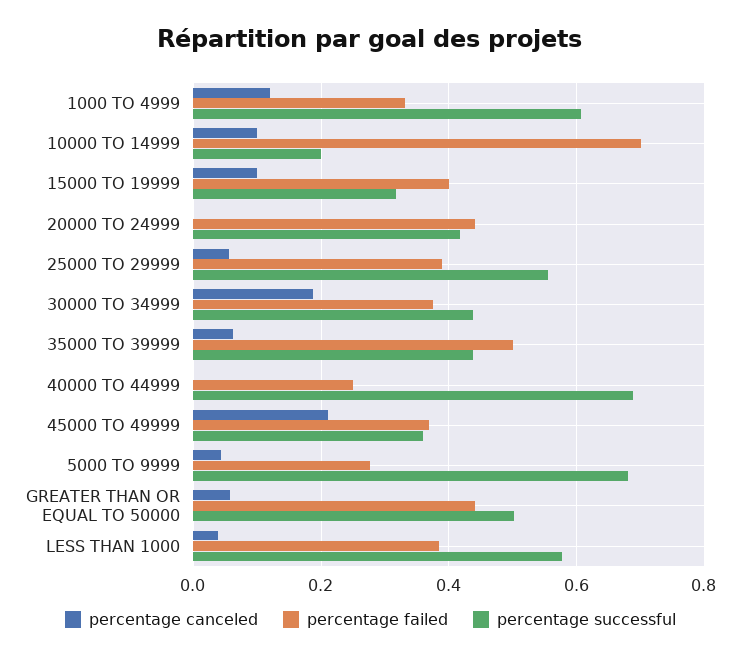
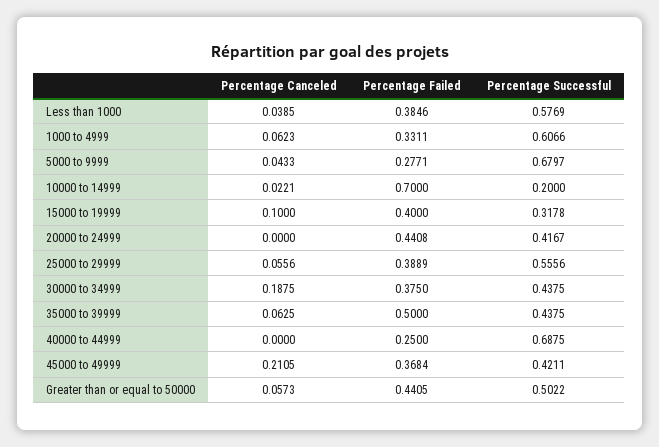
percentage canceled, 1000 TO 4999: 0.12 -> 0.0623
percentage canceled, 10000 TO 14999: 0.1 -> 0.0221
percentage successful, 45000 TO 49999: 0.36 -> 0.4211

